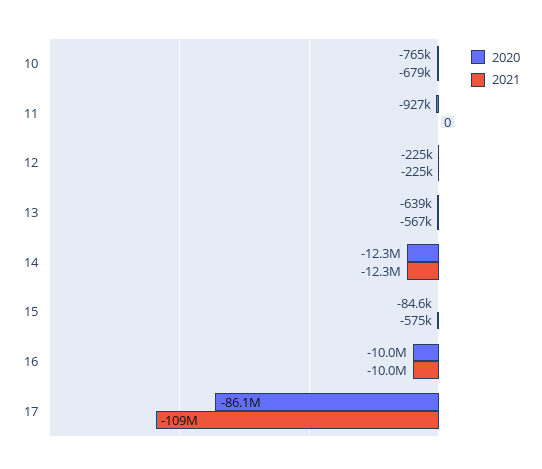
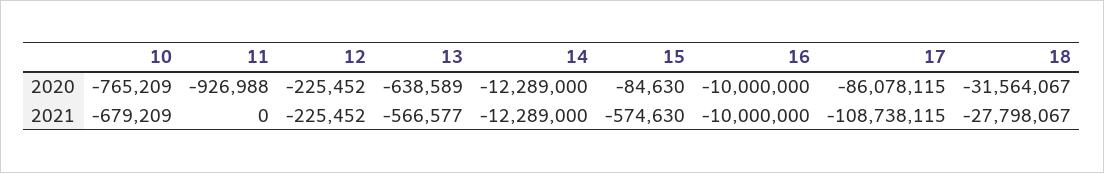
2020, 18: none -> -31564067
2021, 18: none -> -27798067

